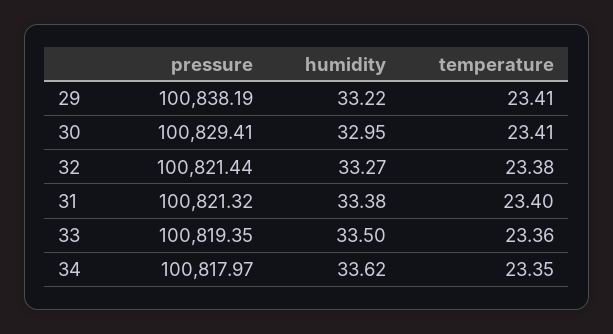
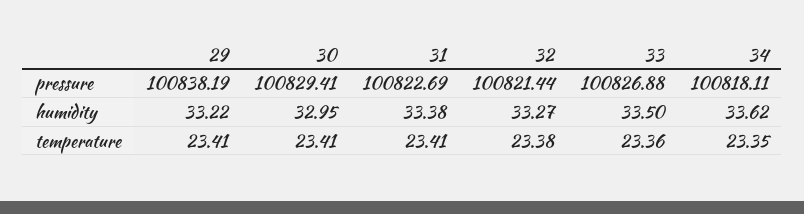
pressure, 31: 100821.32 -> 100822.69
temperature, 31: 23.4 -> 23.41
pressure, 33: 100819.35 -> 100826.88
pressure, 34: 100817.97 -> 100818.11

